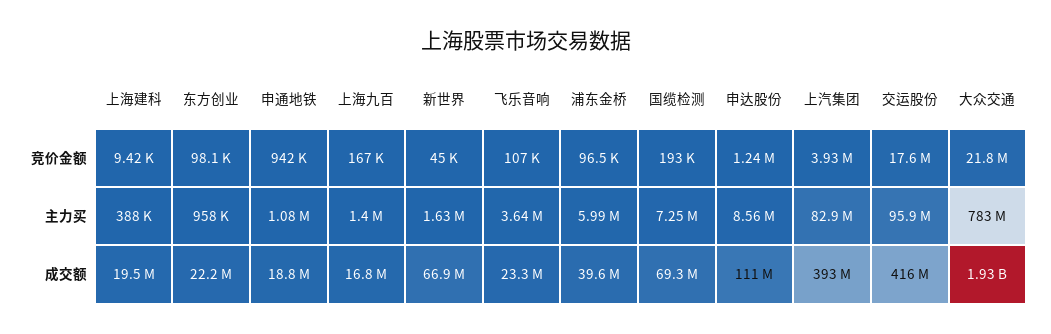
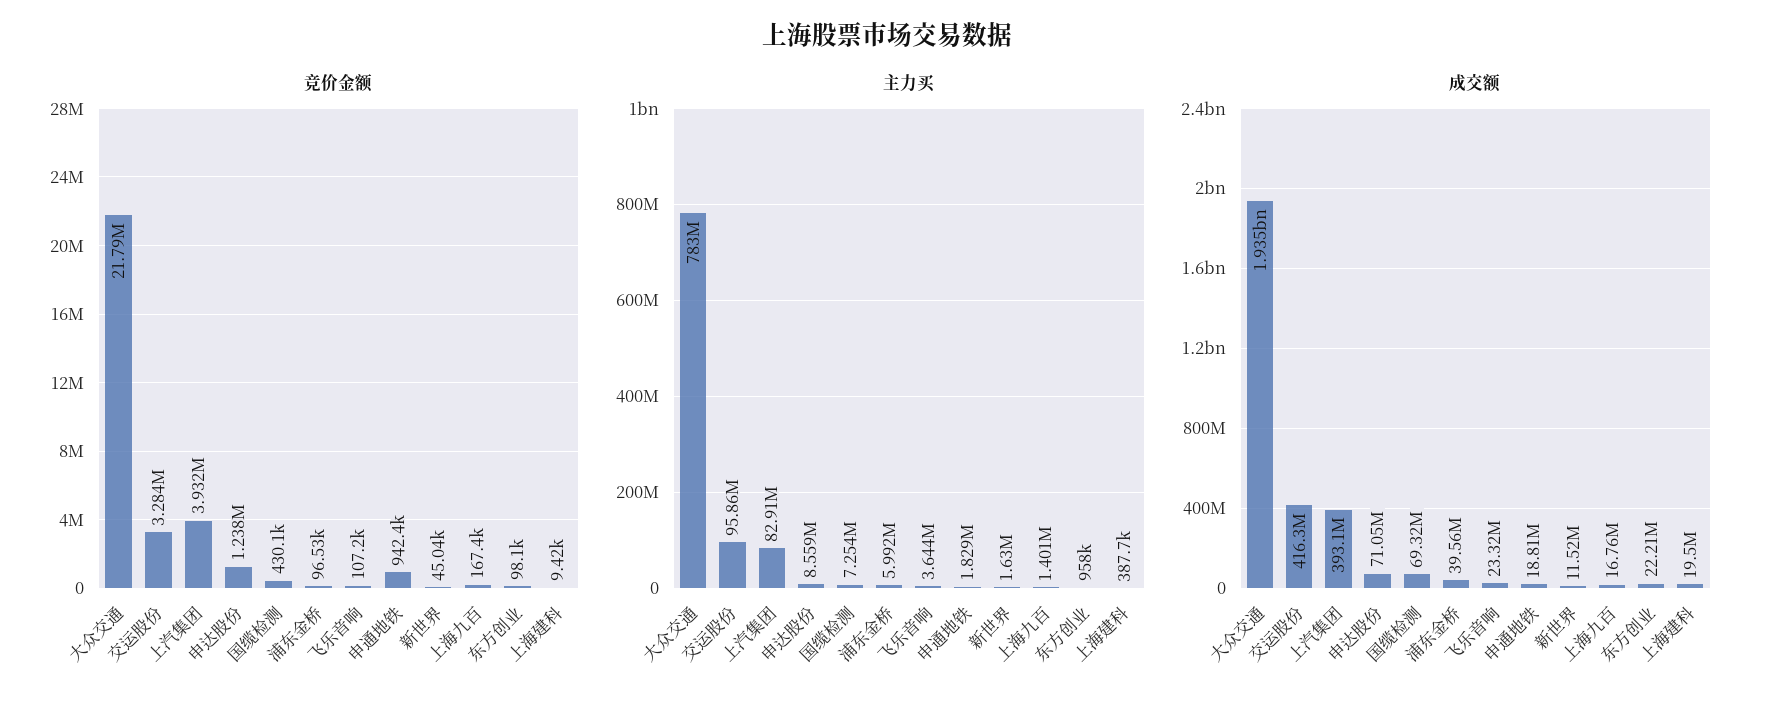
竞价金额, 国缆检测: 193000 -> 430100
竞价金额, 交运股份: 17600000 -> 3284000
主力买, 申通地铁: 1080000 -> 1829000
成交额, 新世界: 66900000 -> 11520000
成交额, 申达股份: 111000000 -> 71050000

